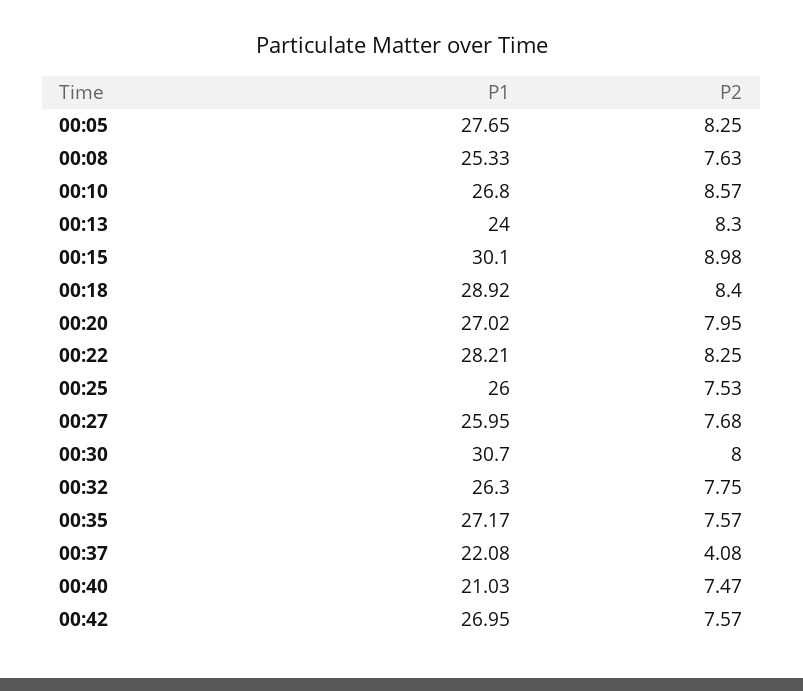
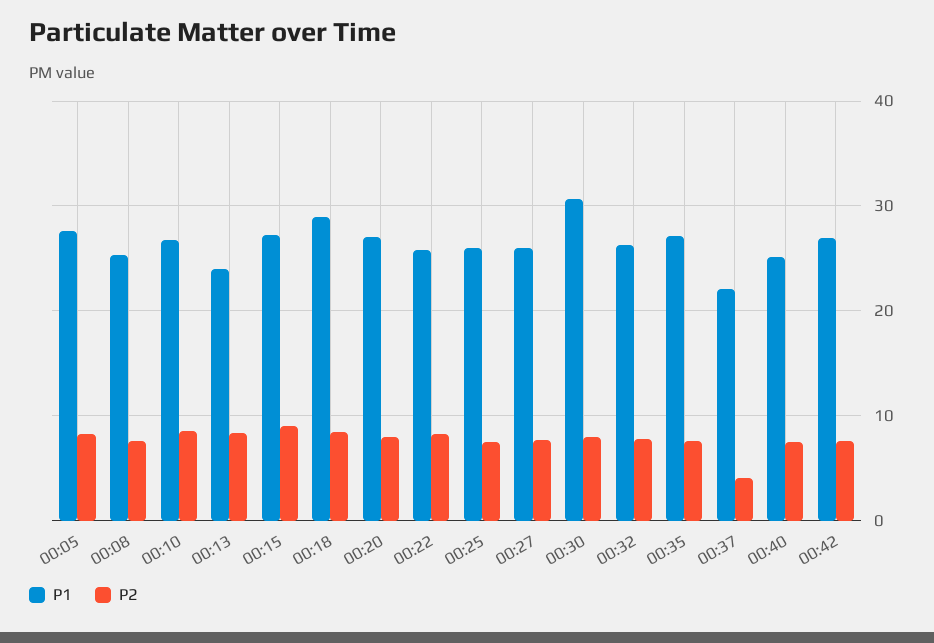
P1, 00:15: 30.1 -> 27
P1, 00:22: 28.21 -> 26
P1, 00:40: 21.03 -> 25

